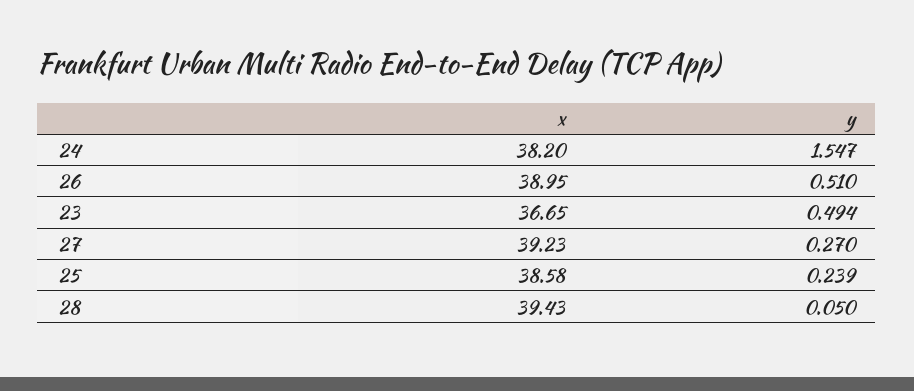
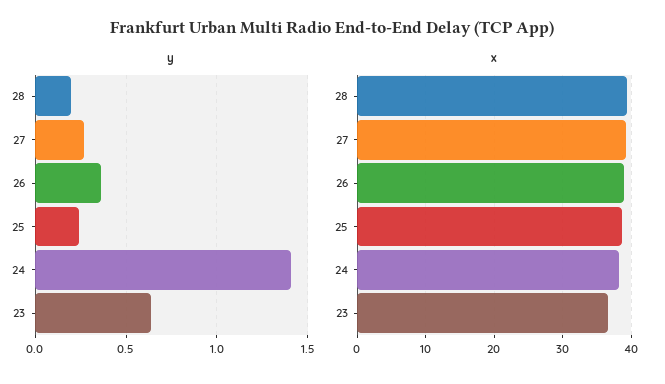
y, 24: 1.547 -> 1.4
y, 26: 0.51 -> 0.35
y, 23: 0.494 -> 0.65
y, 28: 0.05 -> 0.2

